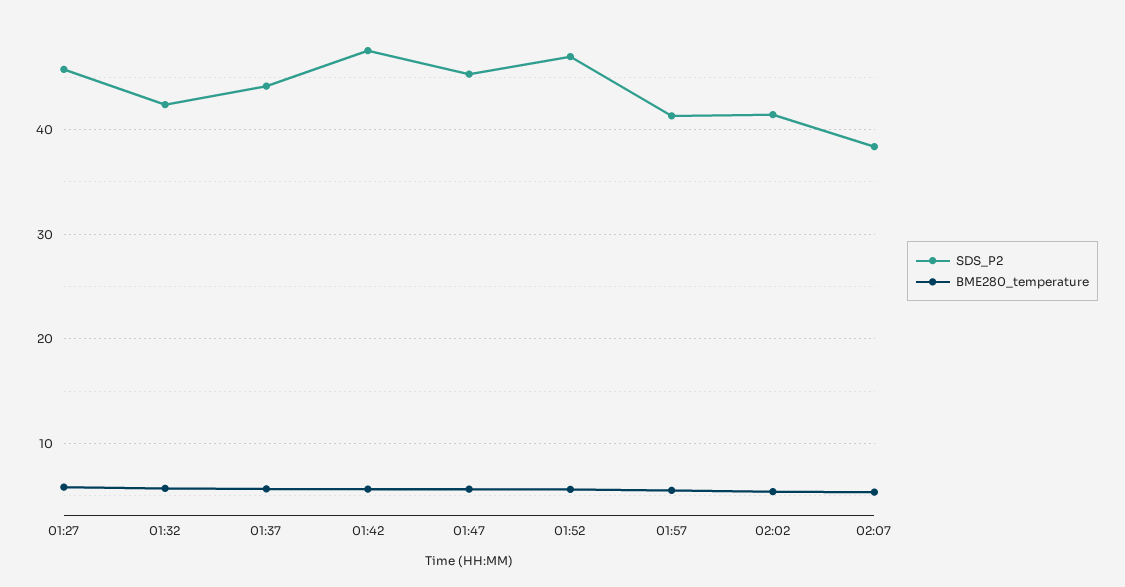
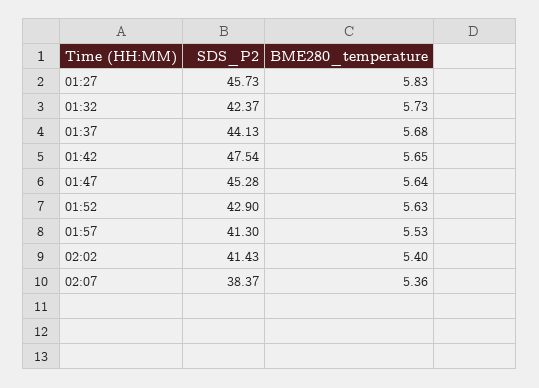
SDS_P2, 01:52: 47 -> 42.9

